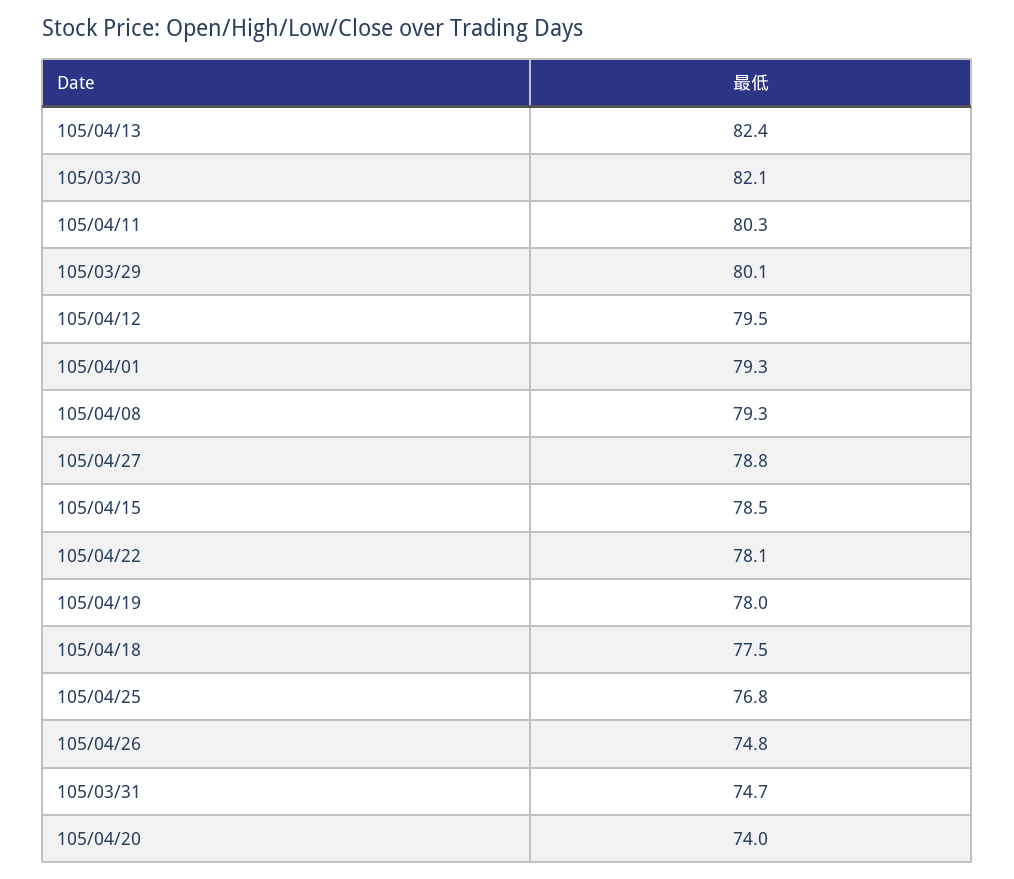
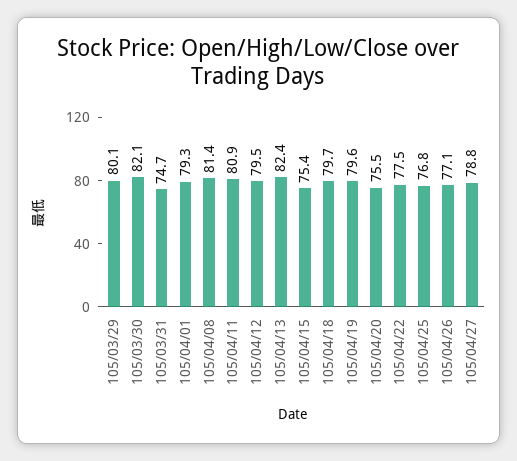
105/04/11: 80.3 -> 80.9
105/04/08: 79.3 -> 81.4
105/04/15: 78.5 -> 75.4
105/04/22: 78.1 -> 77.5
105/04/19: 78 -> 79.6
105/04/18: 77.5 -> 79.7
105/04/26: 74.8 -> 77.1
105/04/20: 74 -> 75.5

